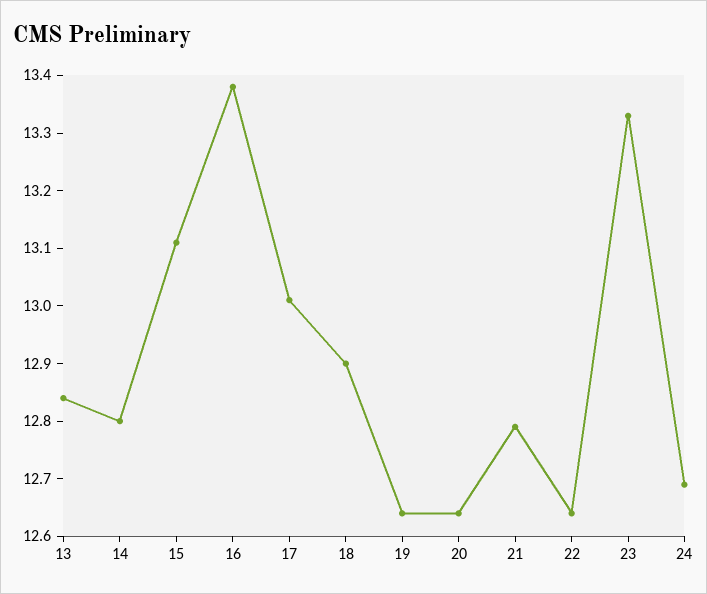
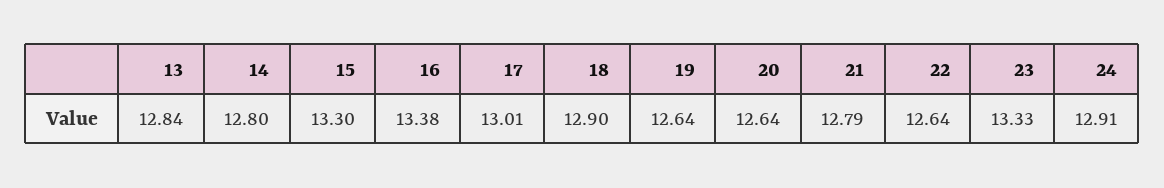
15: 13.1 -> 13.3
24: 12.7 -> 12.91

